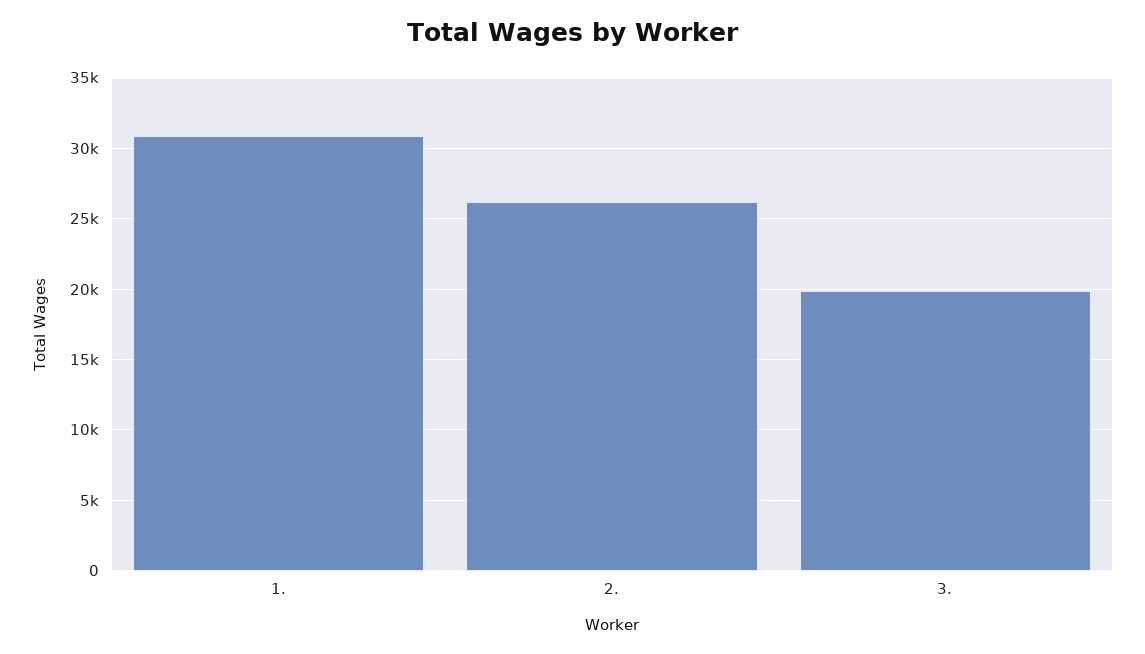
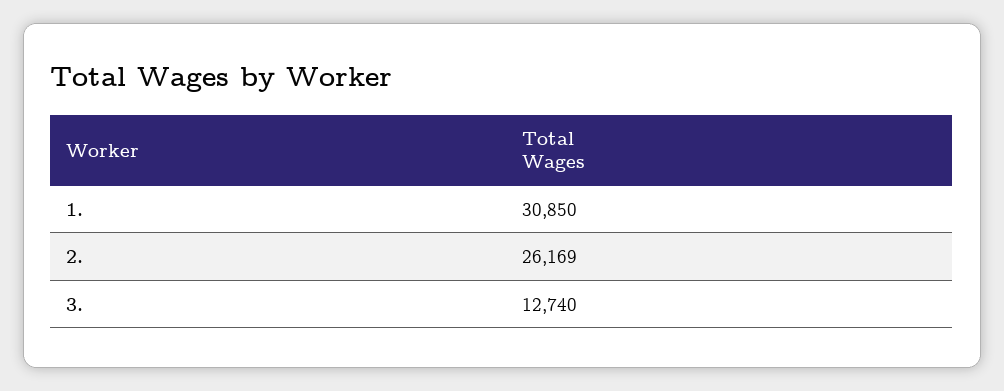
3.: 20000 -> 12740

